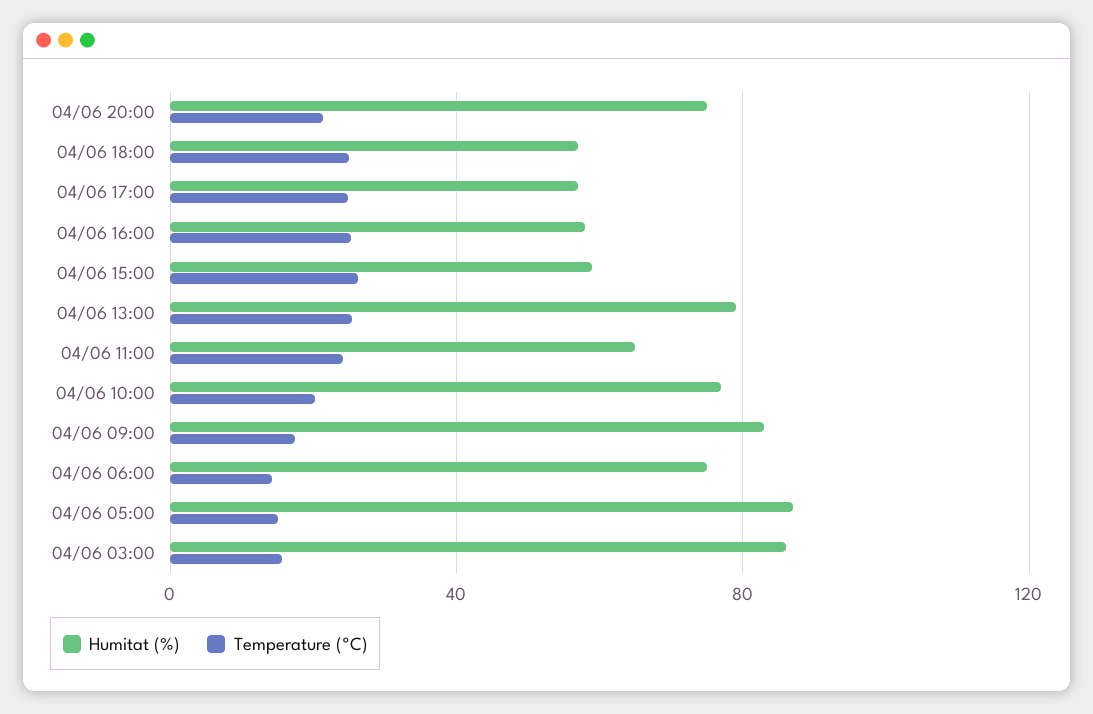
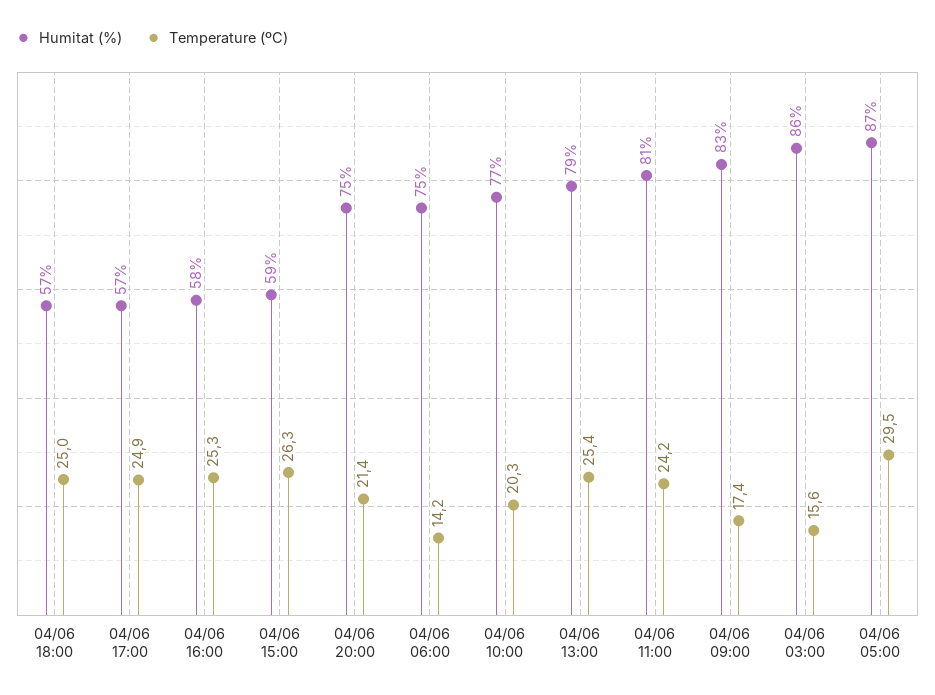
Humitat (%), 04/06 11:00: 65 -> 81
Temperature (ºC), 04/06 05:00: 15 -> 29.5

